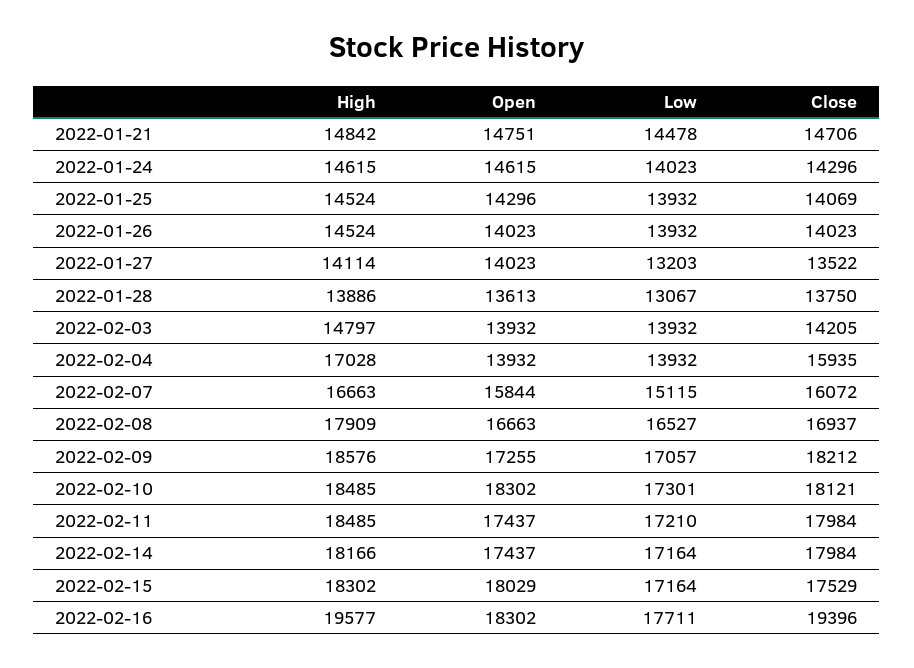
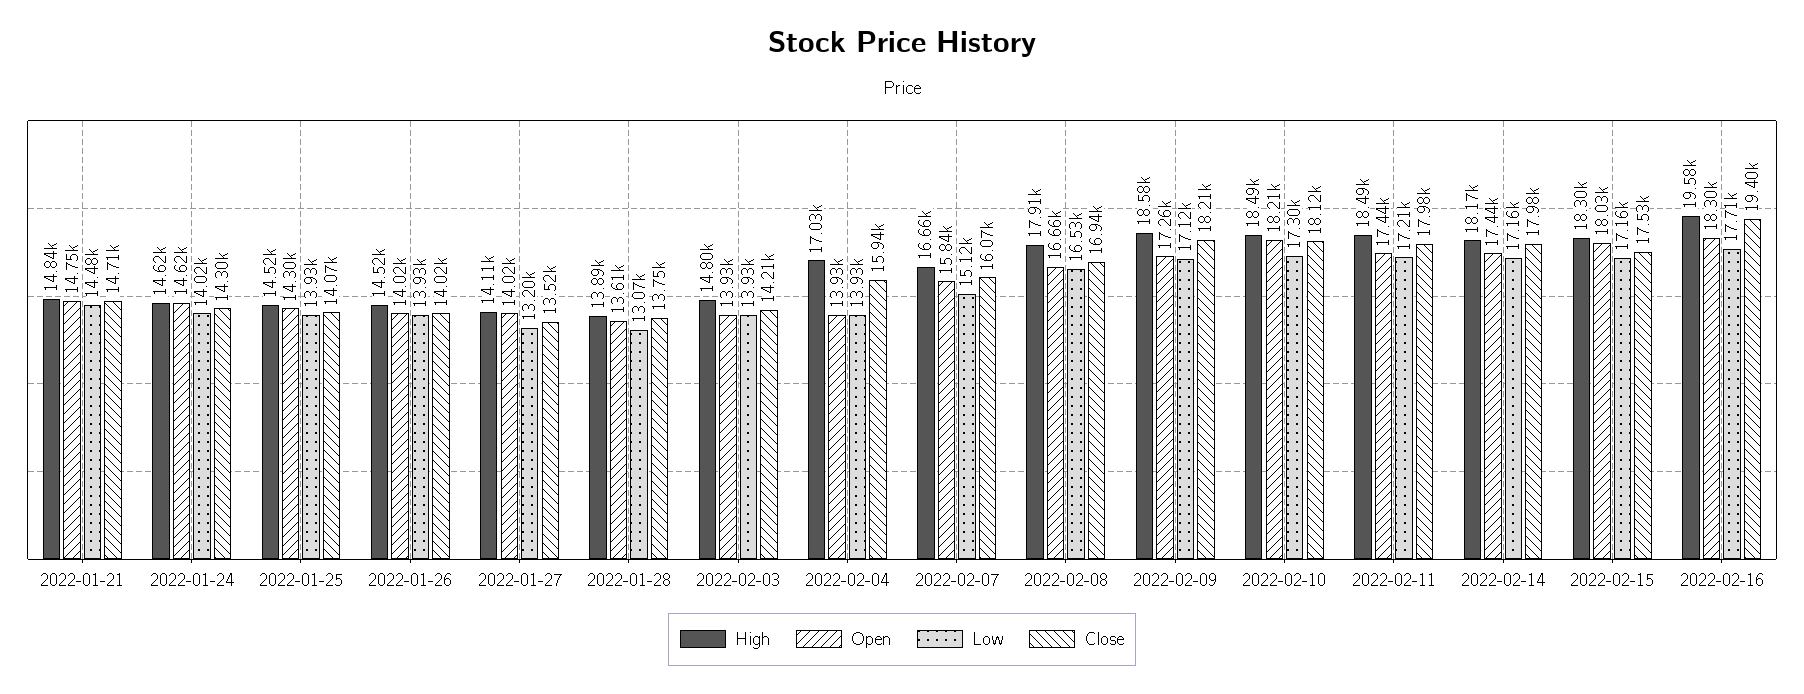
Low, 2022-02-09: 17057 -> 17120
Open, 2022-02-10: 18302 -> 18210

